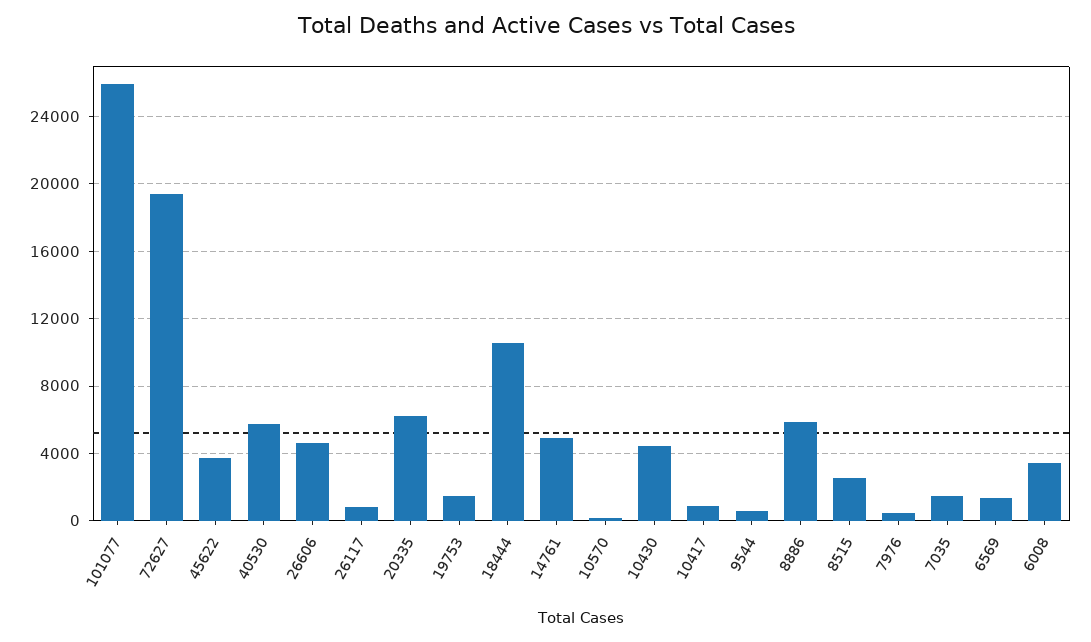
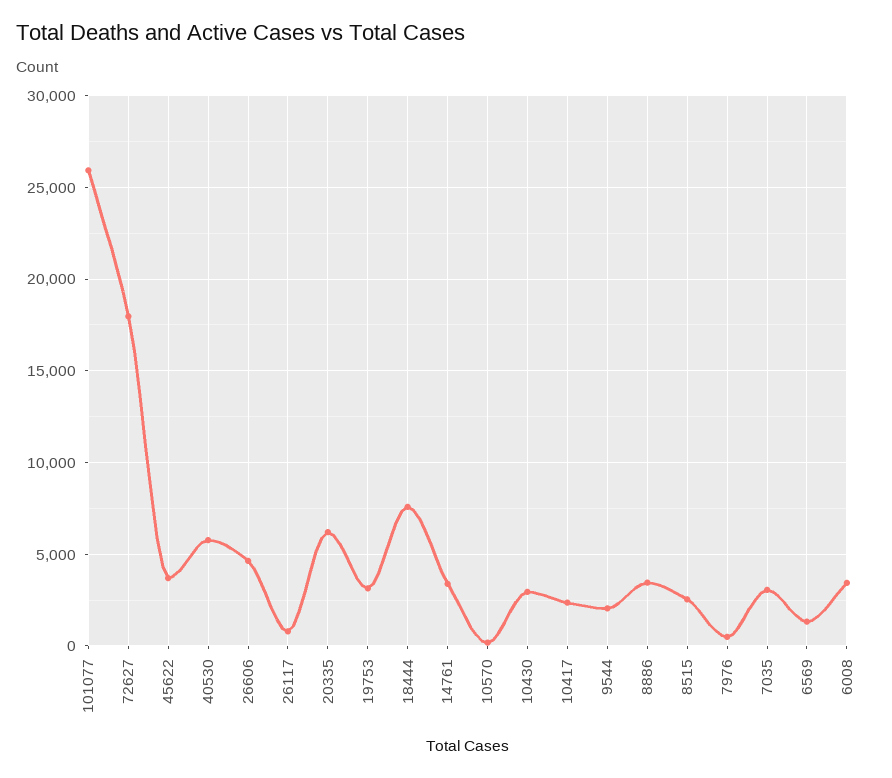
72627: 19500 -> 18000
19753: 1500 -> 3000
18444: 10500 -> 7500
14761: 5000 -> 3500
10430: 4500 -> 3000
10417: 1000 -> 2500
9544: 500 -> 2000
8886: 6000 -> 3500
7035: 1500 -> 3000

